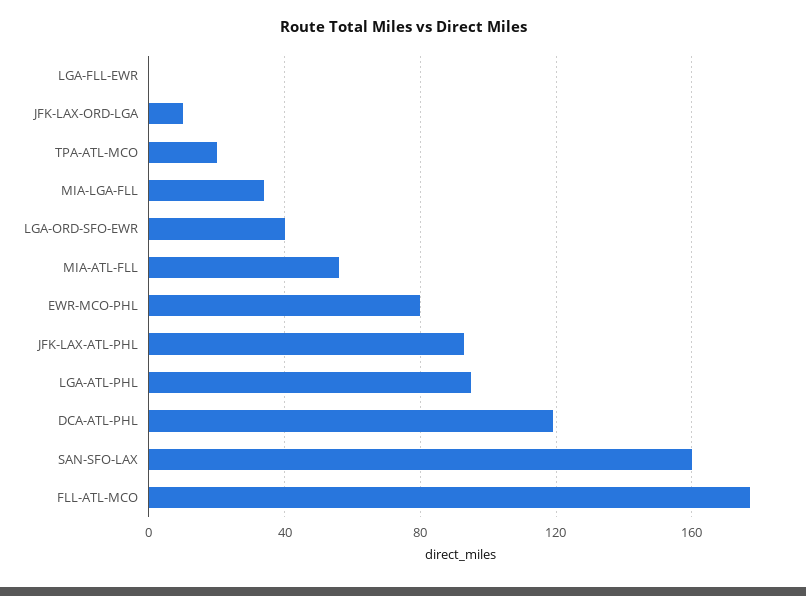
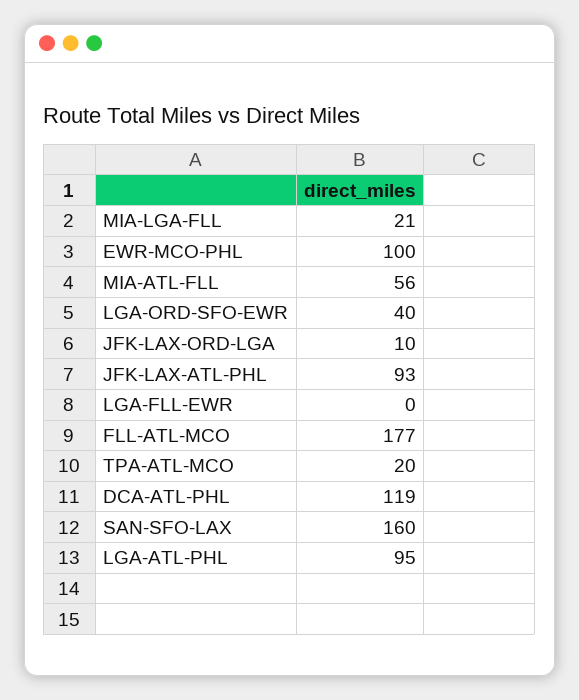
MIA-LGA-FLL: 35 -> 21
EWR-MCO-PHL: 80 -> 100

